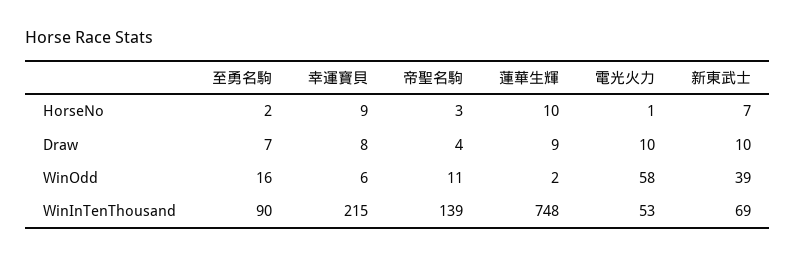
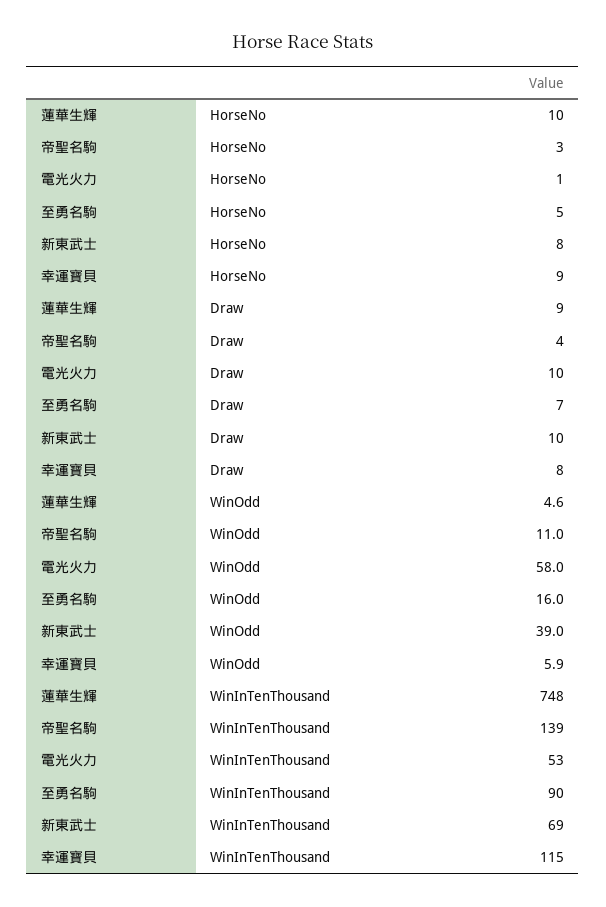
至勇名駒, HorseNo: 2 -> 5
新東武士, HorseNo: 7 -> 8
蓮華生輝, WinOdd: 2 -> 4.6
幸運寶貝, WinInTenThousand: 215 -> 115

